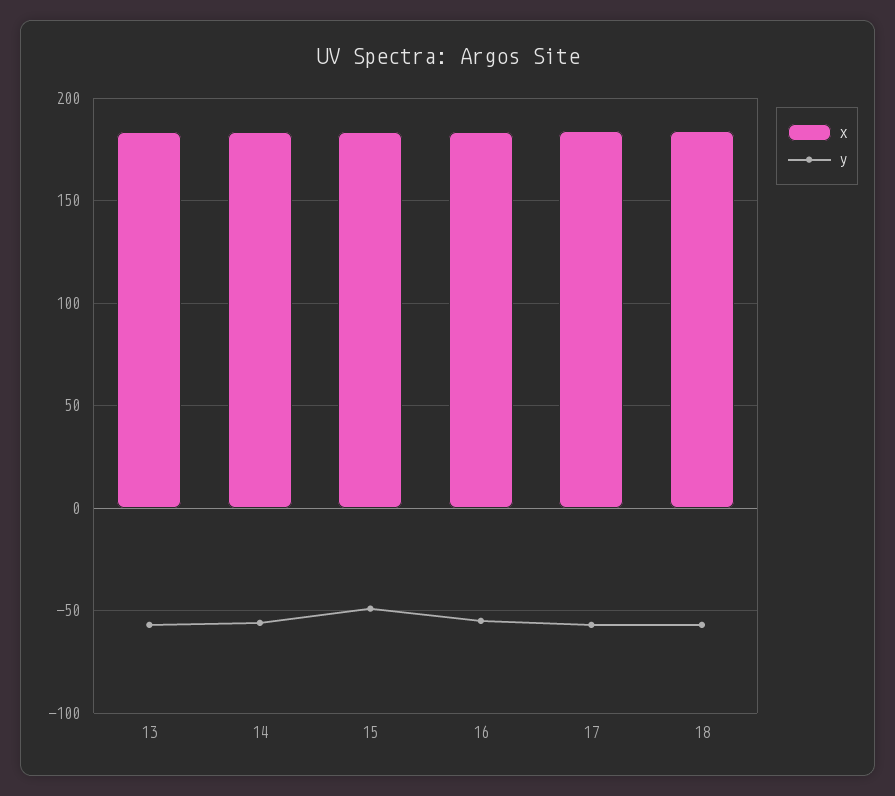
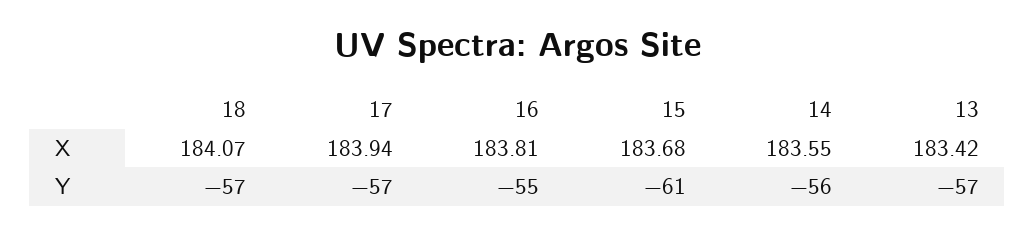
y, 15: -50 -> -61

